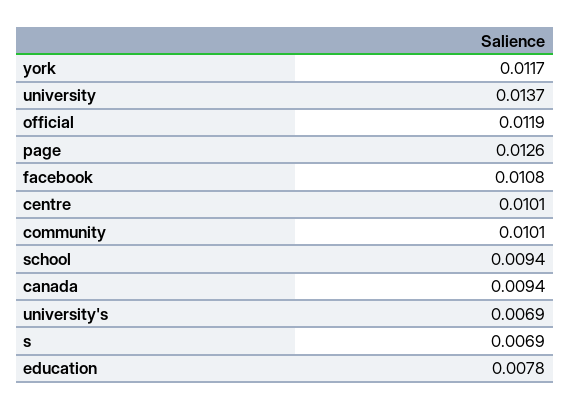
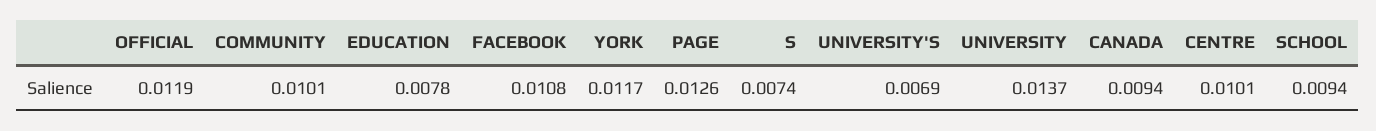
s: 0.0069 -> 0.0074

